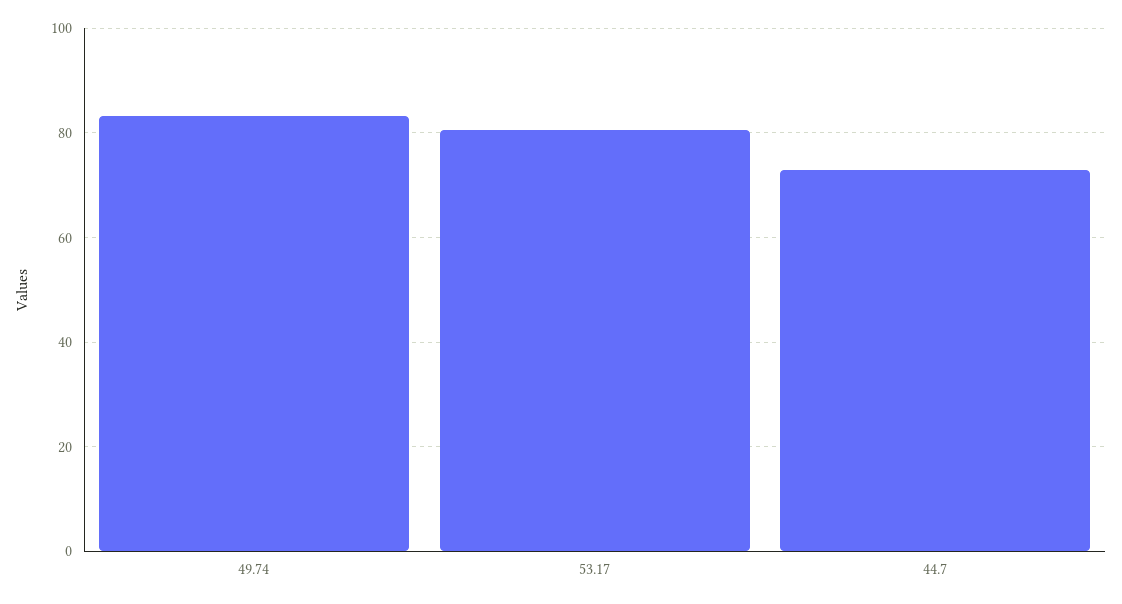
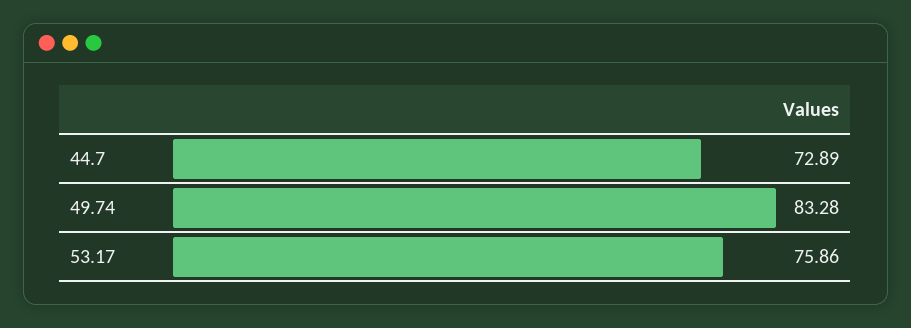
53.17: 80 -> 75.86

